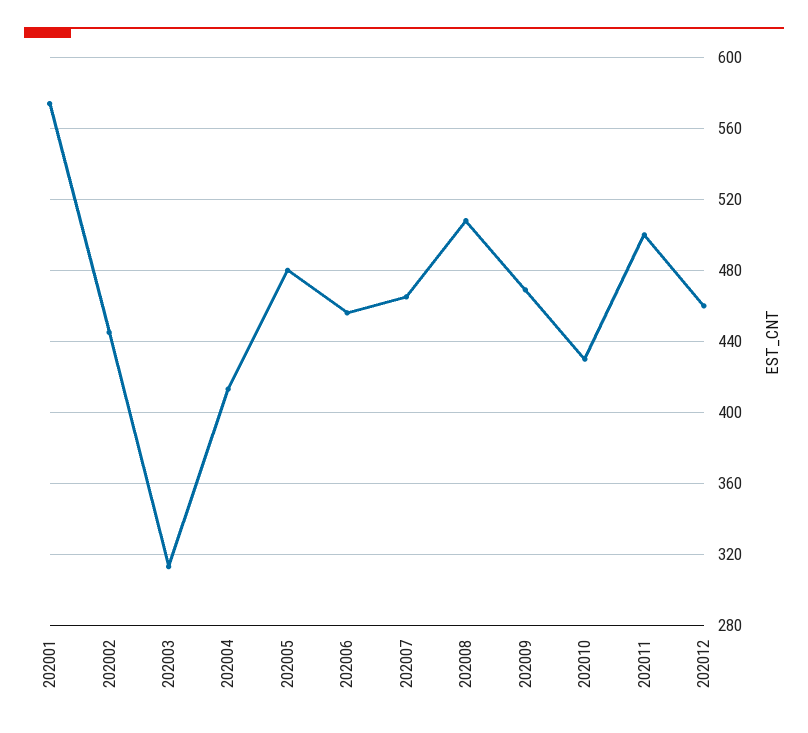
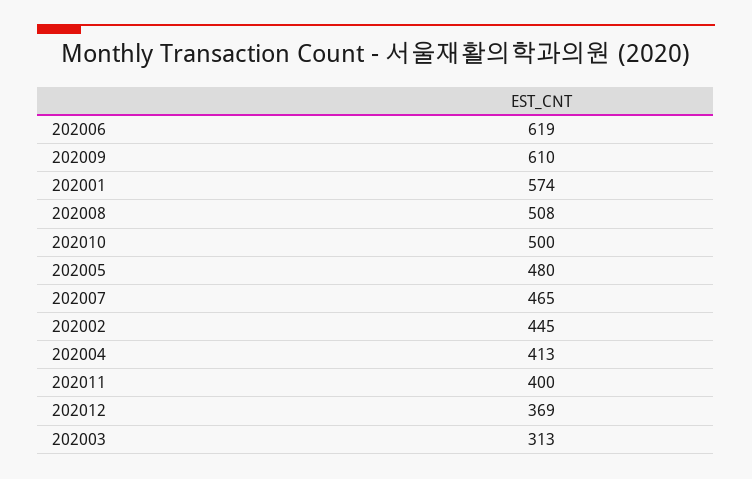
202006: 455 -> 619
202009: 470 -> 610
202010: 430 -> 500
202011: 500 -> 400
202012: 460 -> 369

